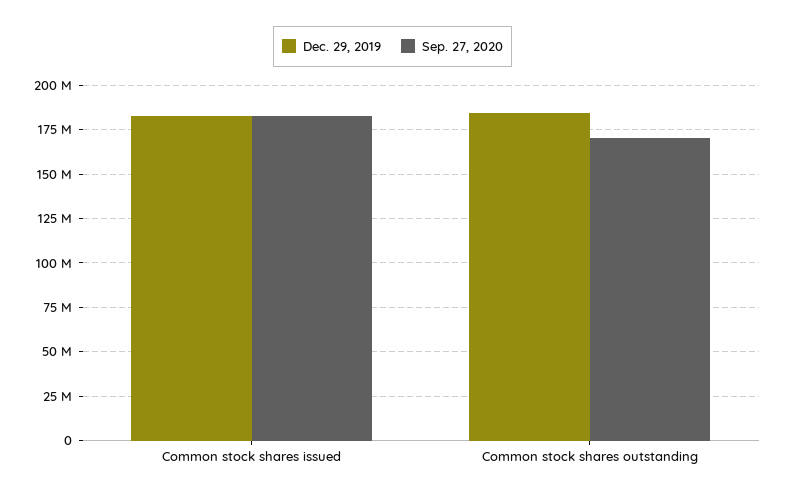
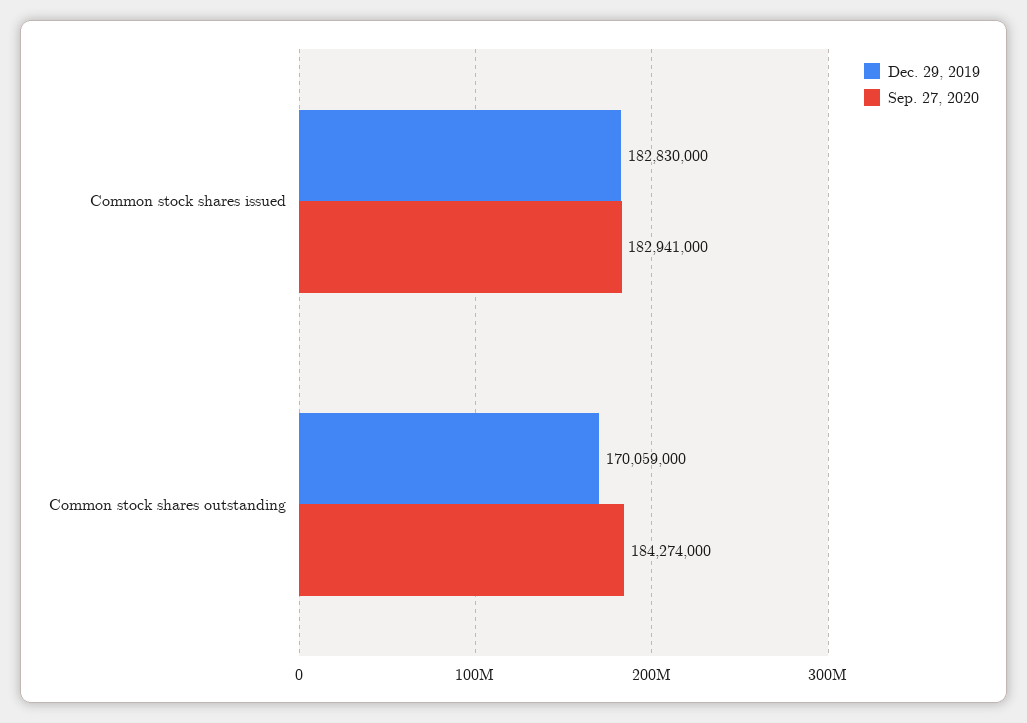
Dec. 29, 2019, Common stock shares outstanding: 185000000 -> 170059000
Sep. 27, 2020, Common stock shares outstanding: 170000000 -> 184274000

